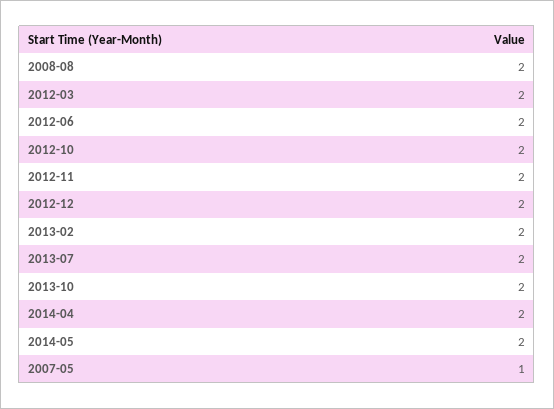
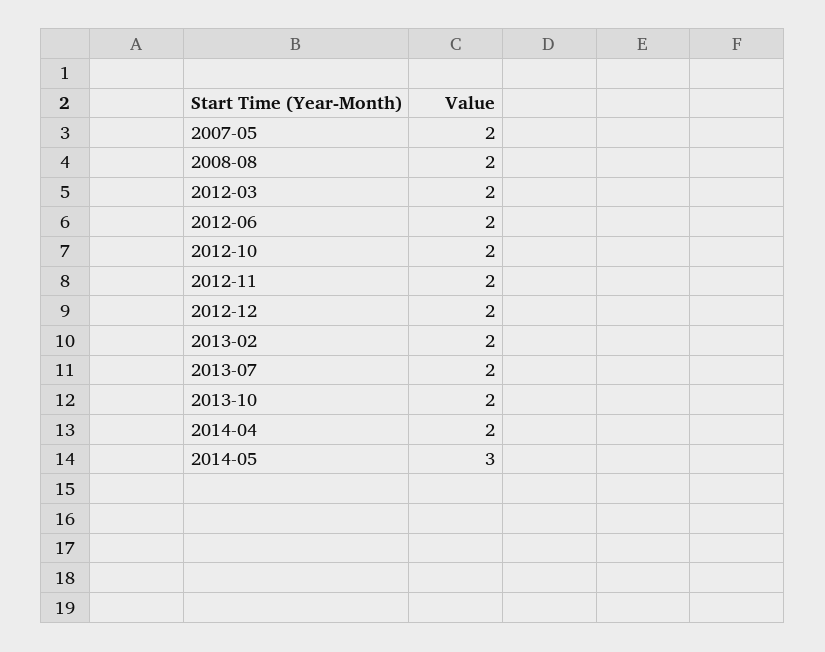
2014-05: 2 -> 3
2007-05: 1 -> 2

